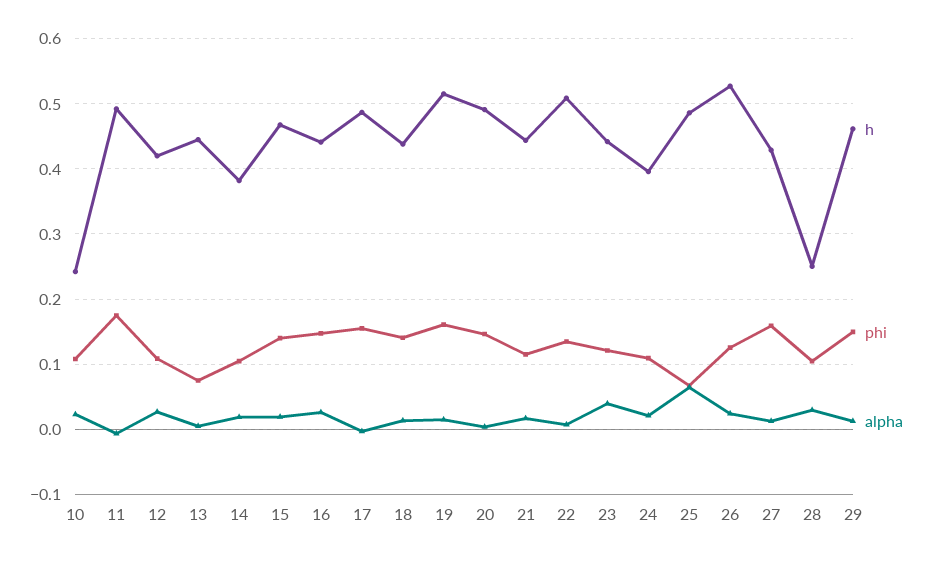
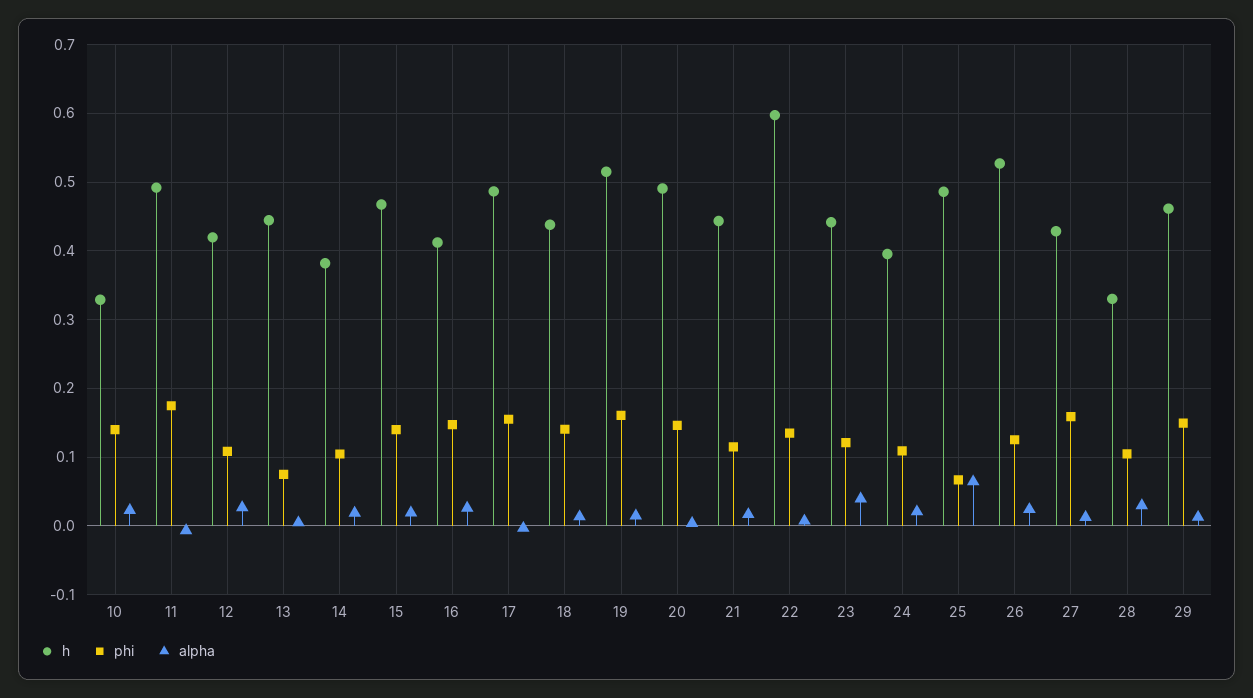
h, 10: 0.24 -> 0.33
phi, 10: 0.11 -> 0.14
h, 16: 0.44 -> 0.41
h, 22: 0.51 -> 0.6
h, 28: 0.25 -> 0.33

